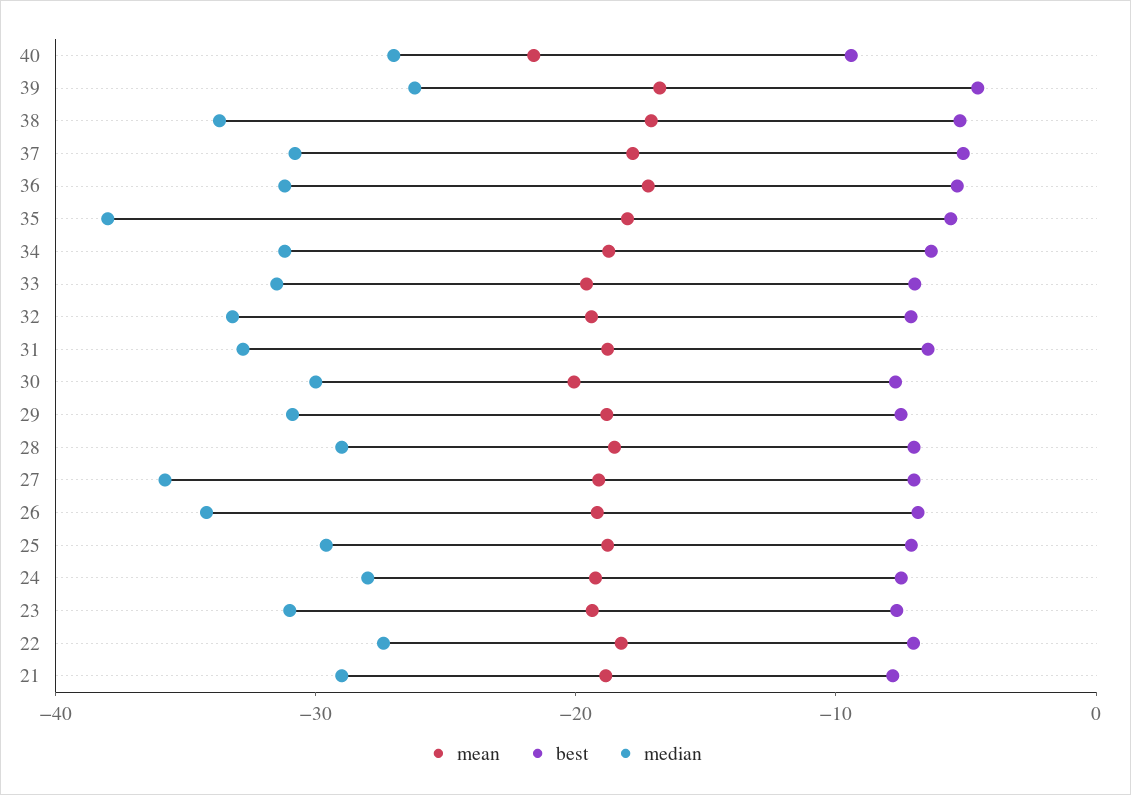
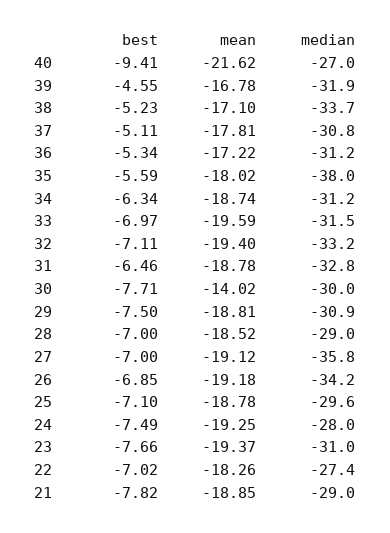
median, 39: -26 -> -31.9
mean, 30: -20 -> -14.02

